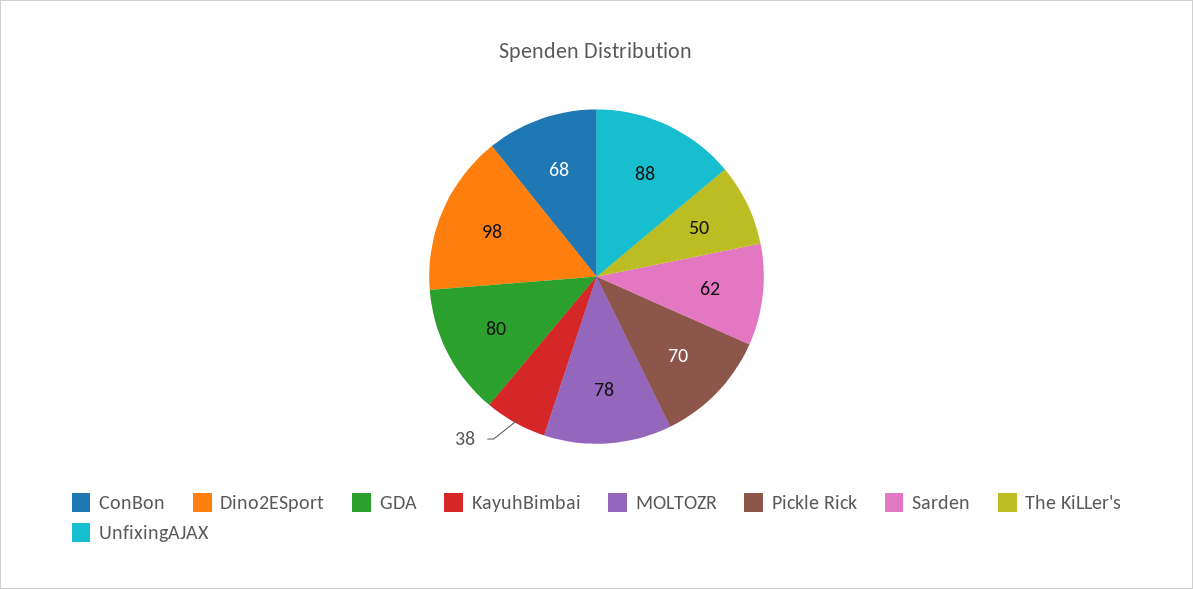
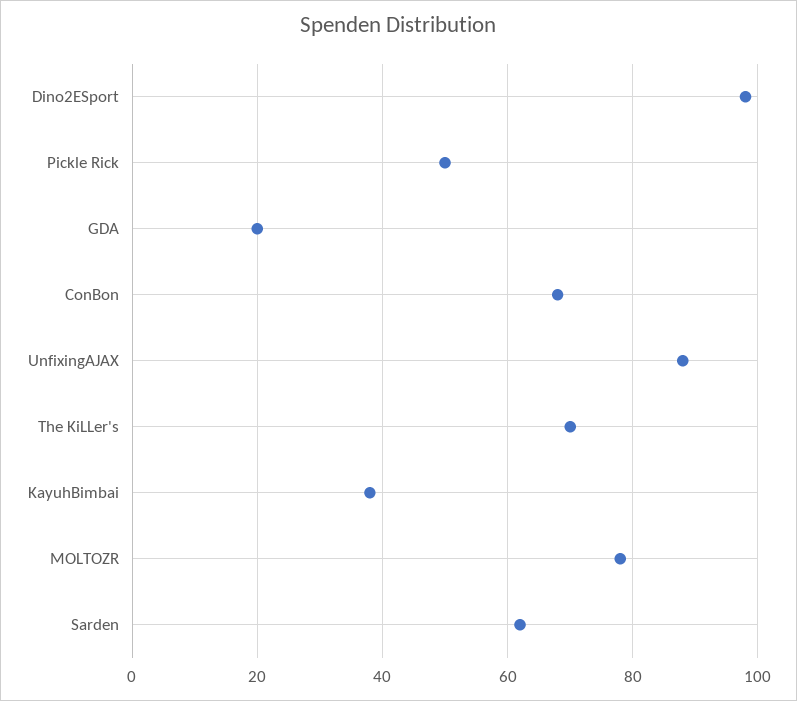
GDA: 80 -> 20
Pickle Rick: 70 -> 50
The KiLLer's: 50 -> 70

